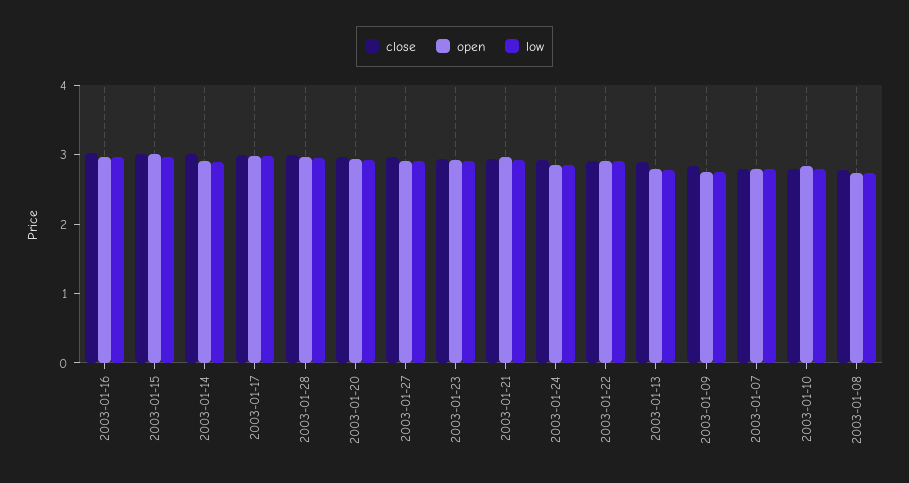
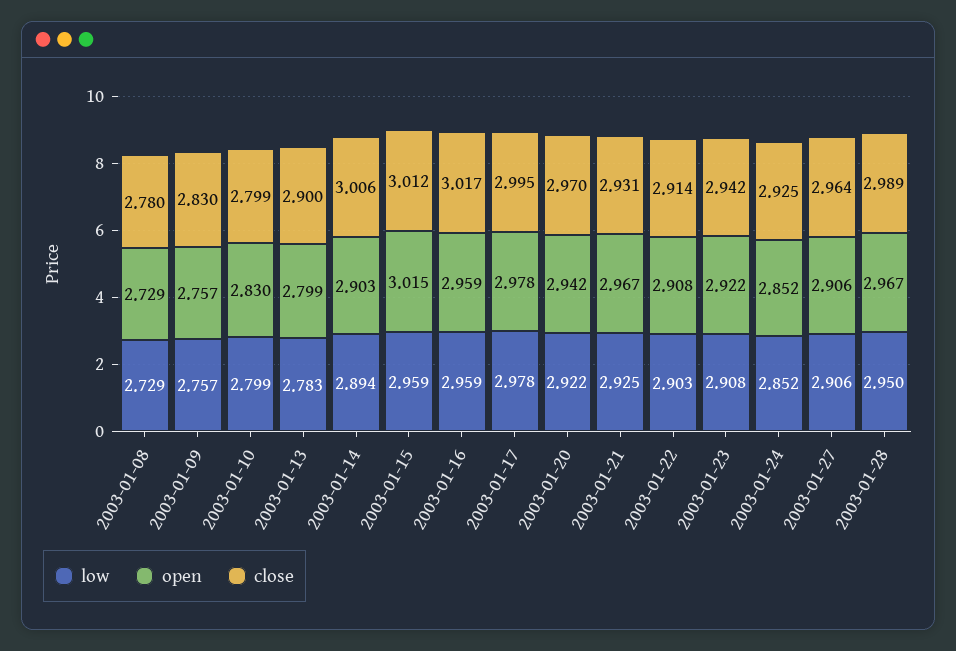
close, 2003-01-07: 2.8 -> none
open, 2003-01-07: 2.8 -> none
low, 2003-01-07: 2.8 -> none

